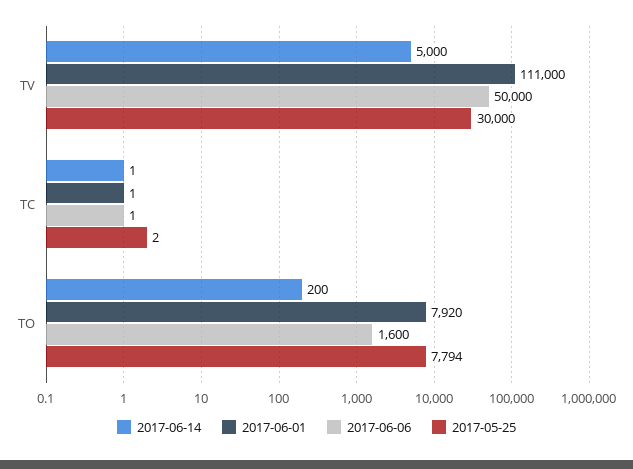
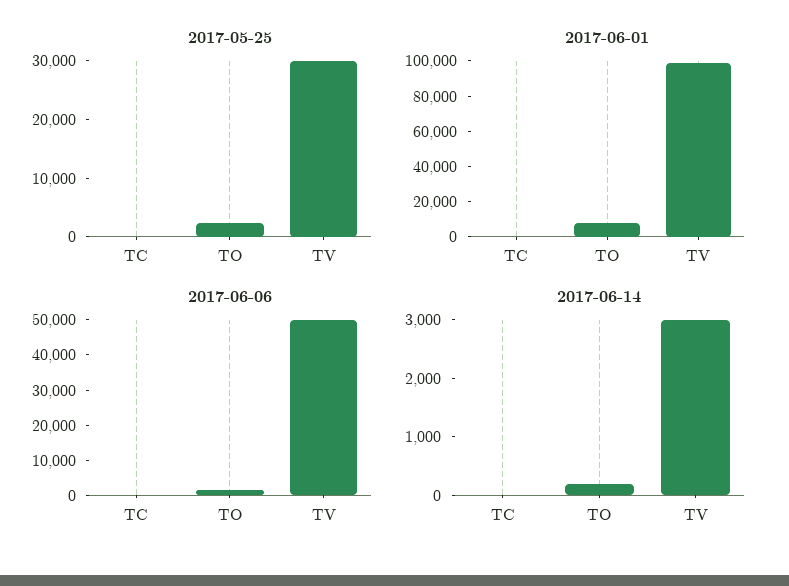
2017-06-14, TV: 5000 -> 3000
2017-06-01, TV: 111000 -> 100000
2017-05-25, TO: 7794 -> 2000

